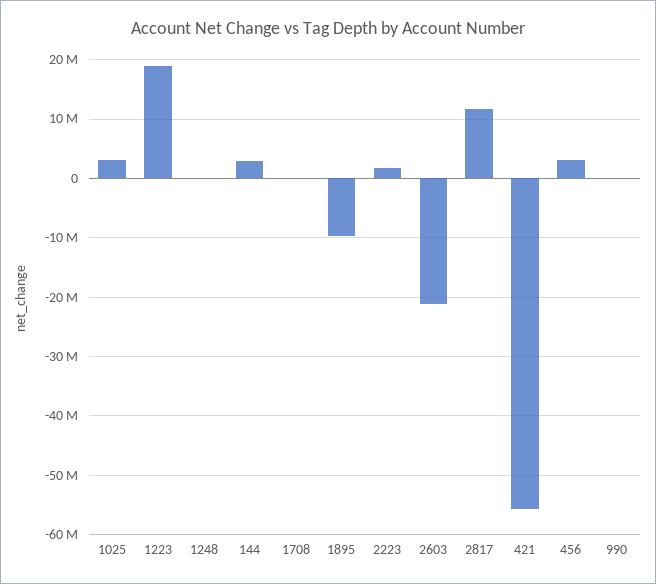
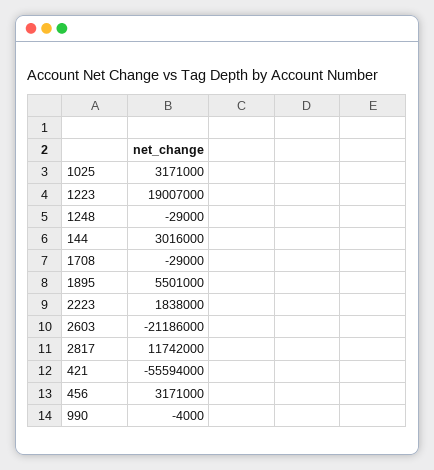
1895: -10000000 -> 5501000

